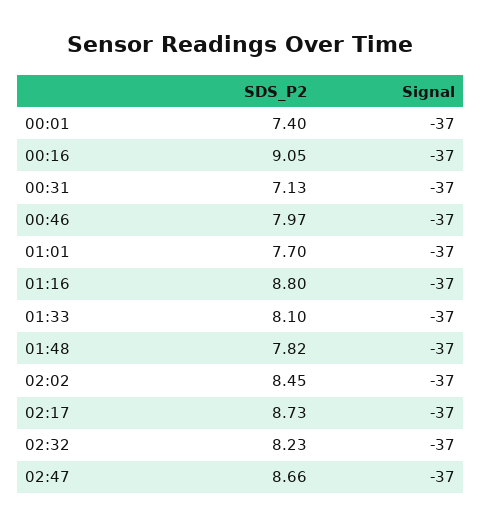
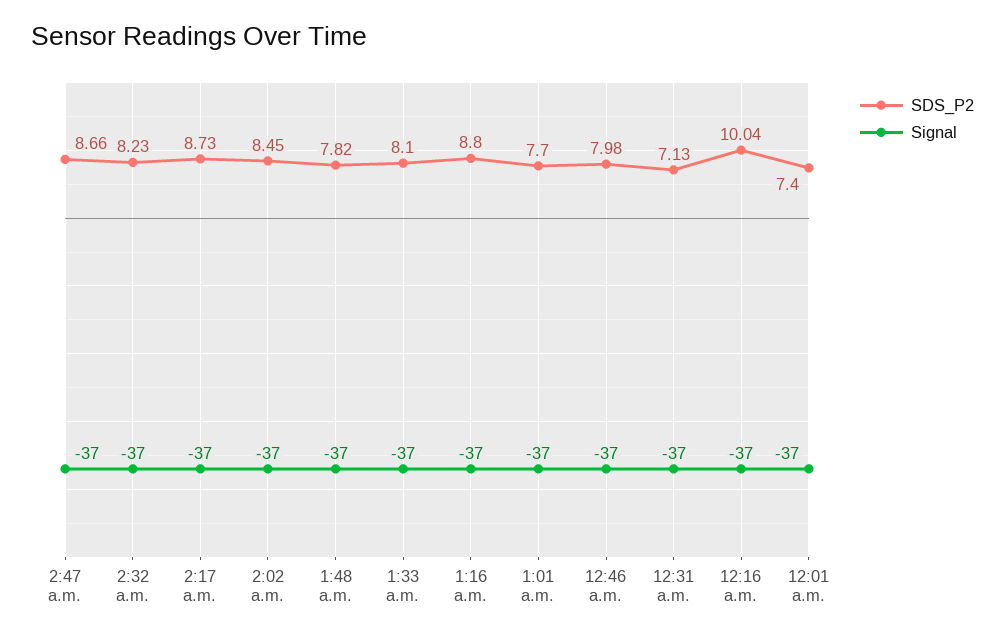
SDS_P2, 00:16: 9.05 -> 10.04
SDS_P2, 00:46: 7.97 -> 7.98

